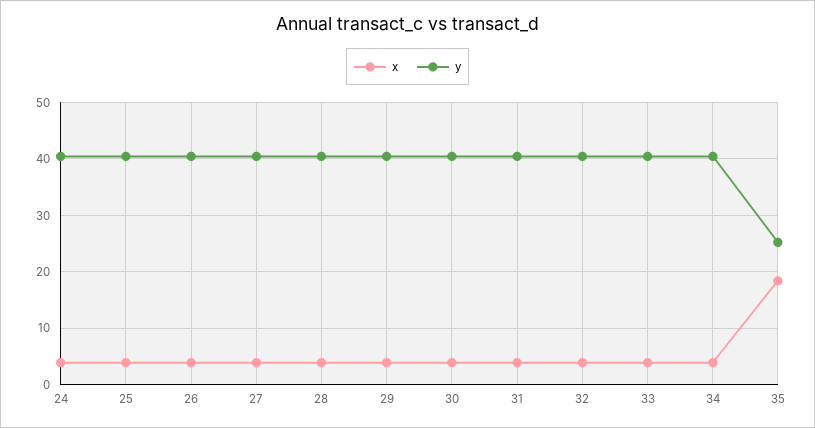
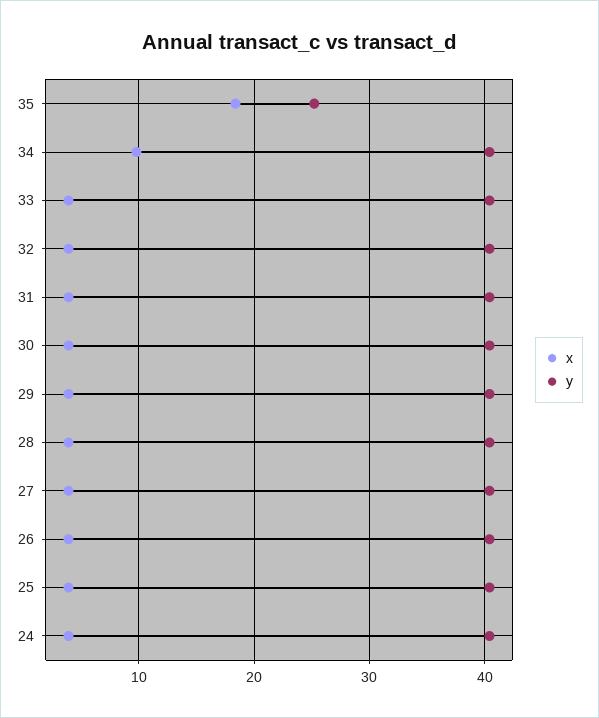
x, 34: 4 -> 10

